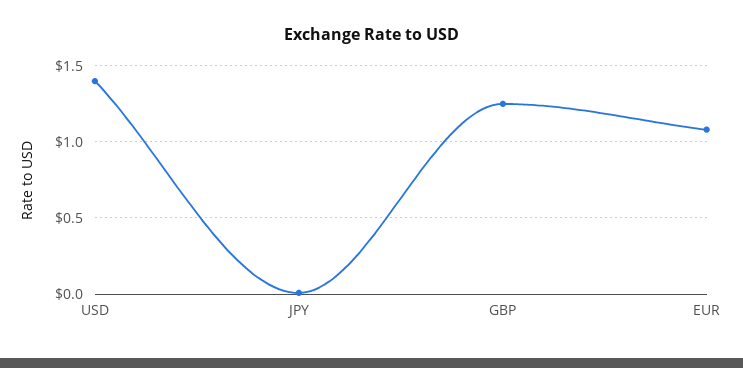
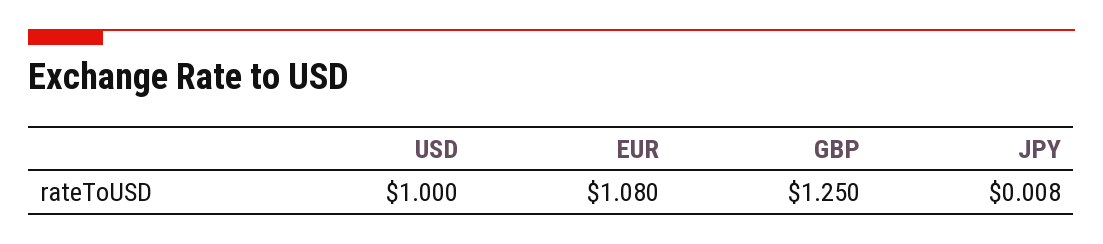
USD: 1.4 -> 1

